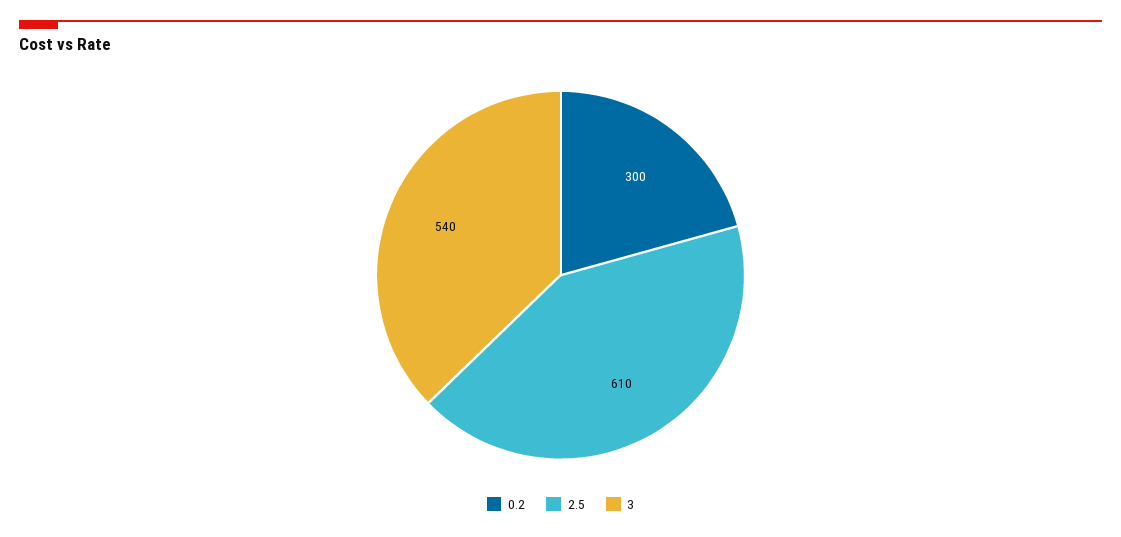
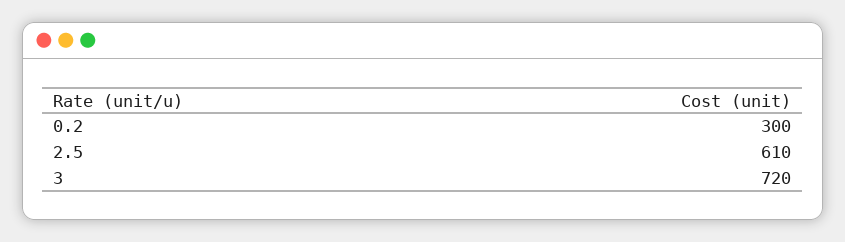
3: 540 -> 720

